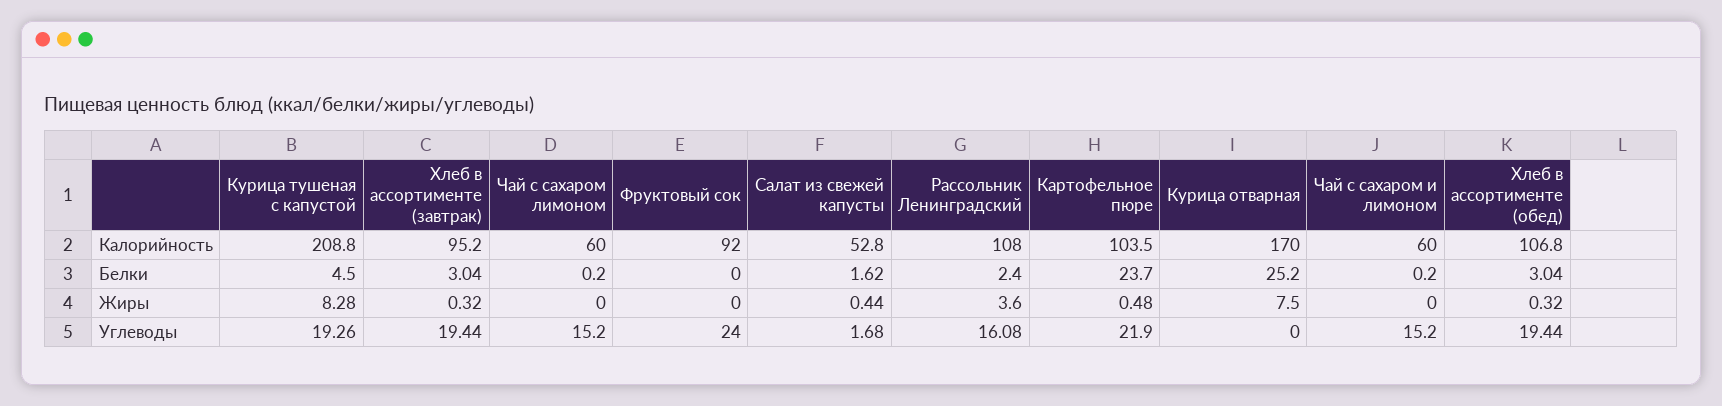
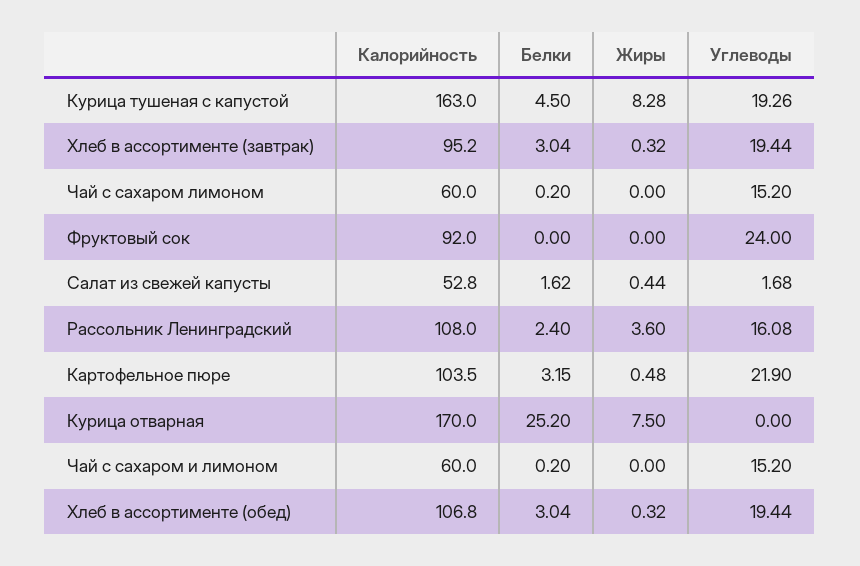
Курица тушеная с капустой, Калорийность: 208.8 -> 163
Картофельное пюре, Белки: 23.7 -> 3.15

